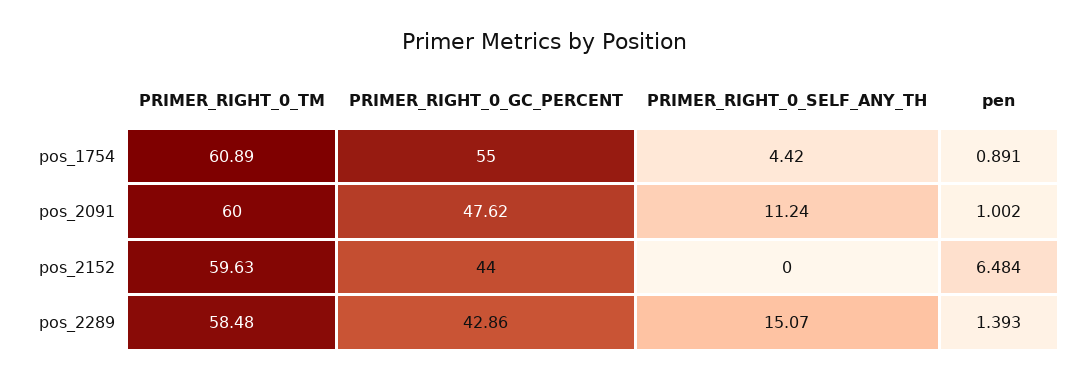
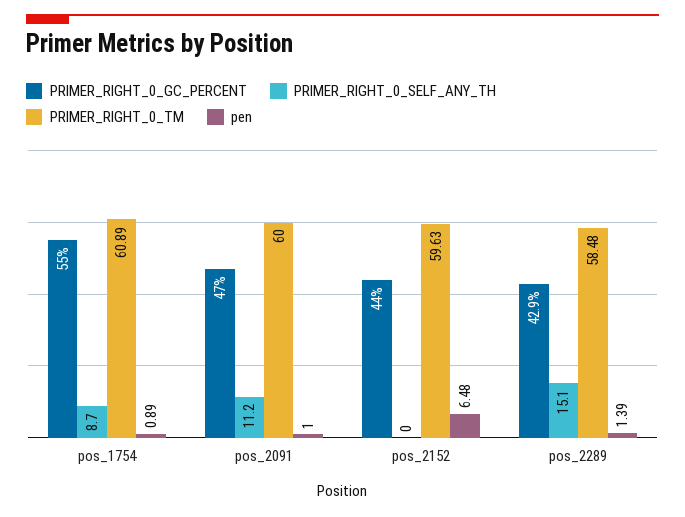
PRIMER_RIGHT_0_SELF_ANY_TH, pos_1754: 4.42 -> 8.7
PRIMER_RIGHT_0_GC_PERCENT, pos_2091: 47.62 -> 47

